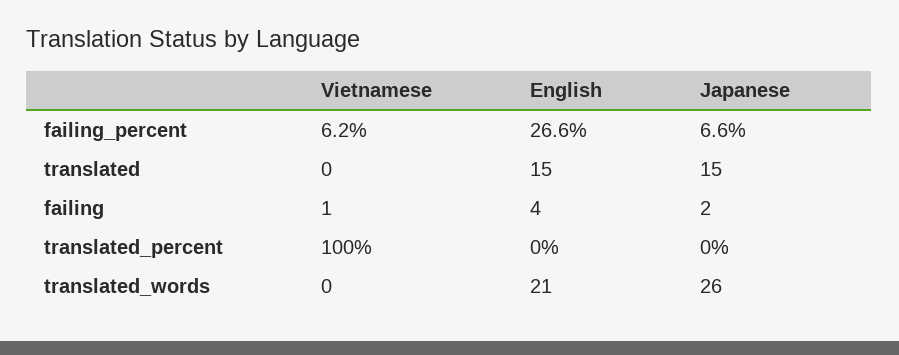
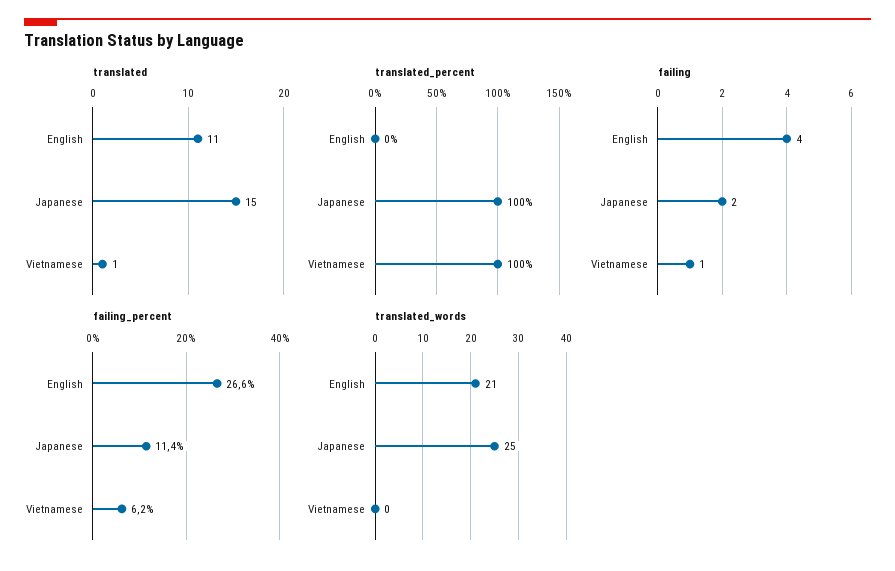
failing_percent, Japanese: 6.6 -> 11.4
translated, Vietnamese: 0 -> 1
translated, English: 15 -> 11
translated_percent, Japanese: 0 -> 100
translated_words, Japanese: 26 -> 25

